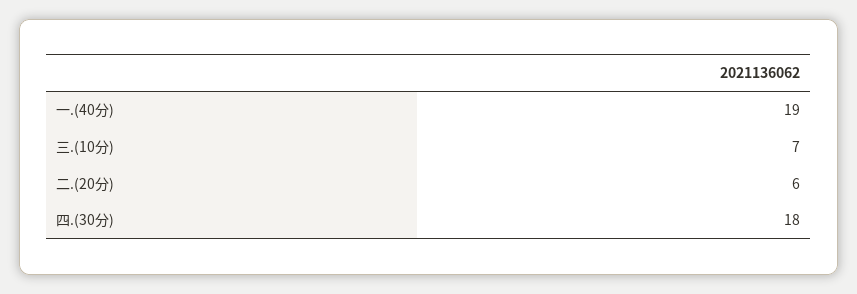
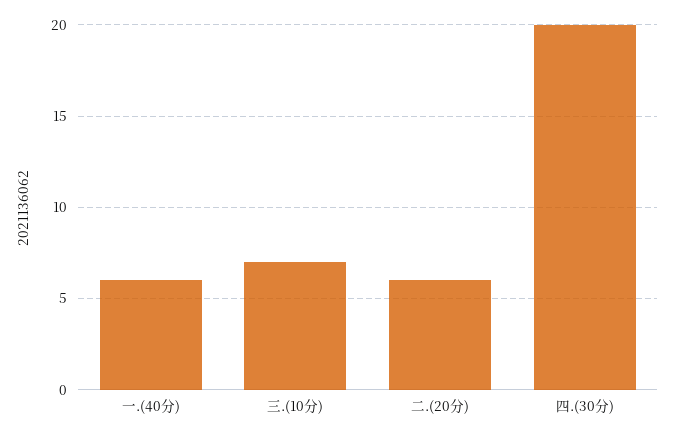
一.(40分): 19 -> 6
四.(30分): 18 -> 20

